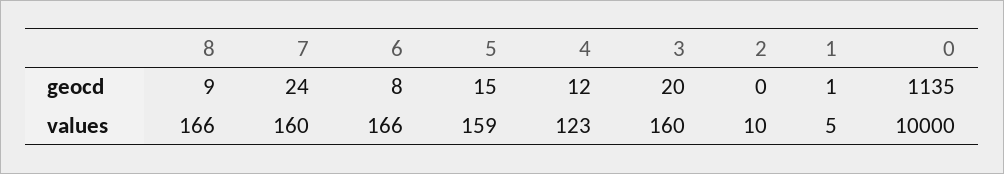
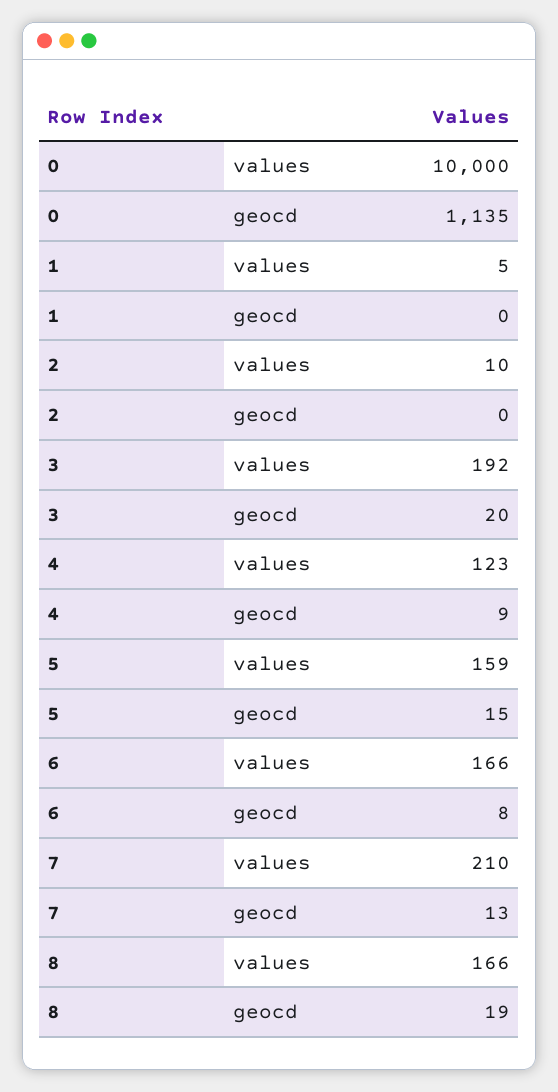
8, geocd: 9 -> 19
7, geocd: 24 -> 13
4, geocd: 12 -> 9
1, geocd: 1 -> 0
7, values: 160 -> 210
3, values: 160 -> 192

